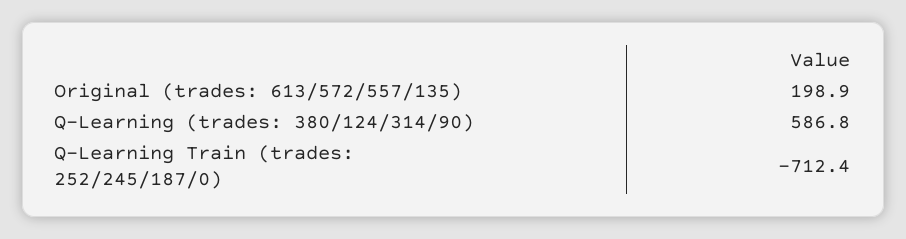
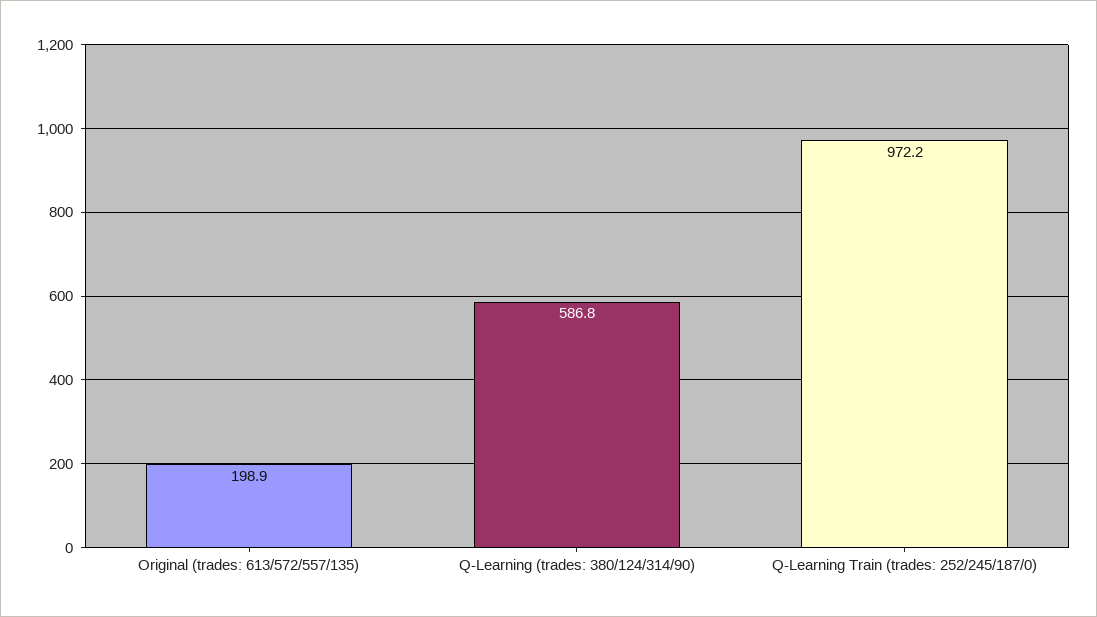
Q-Learning Train (trades: 252/245/187/0): -712.4 -> 972.2

